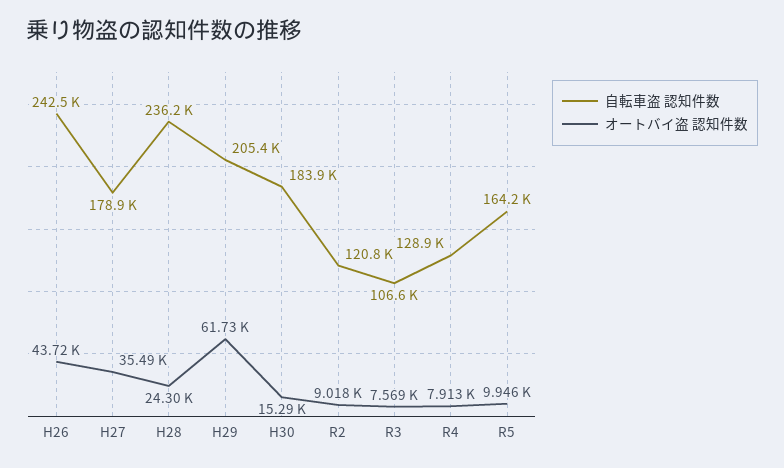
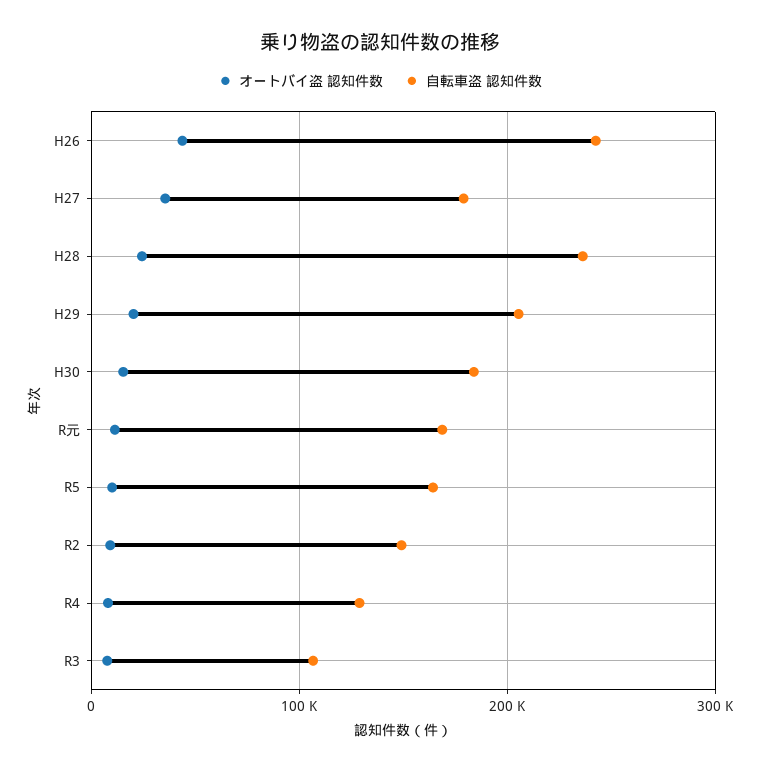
オートバイ盗 認知件数, H29: 61730 -> 20000
自転車盗 認知件数, R2: 120800 -> 150000
オートバイ盗 認知件数, R元: none -> 10000
自転車盗 認知件数, R元: none -> 170000

